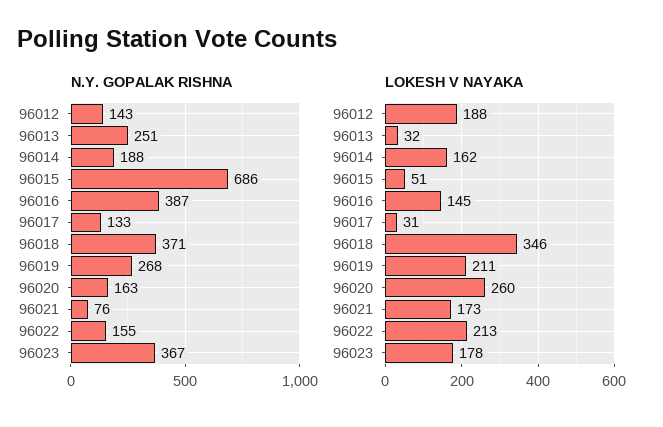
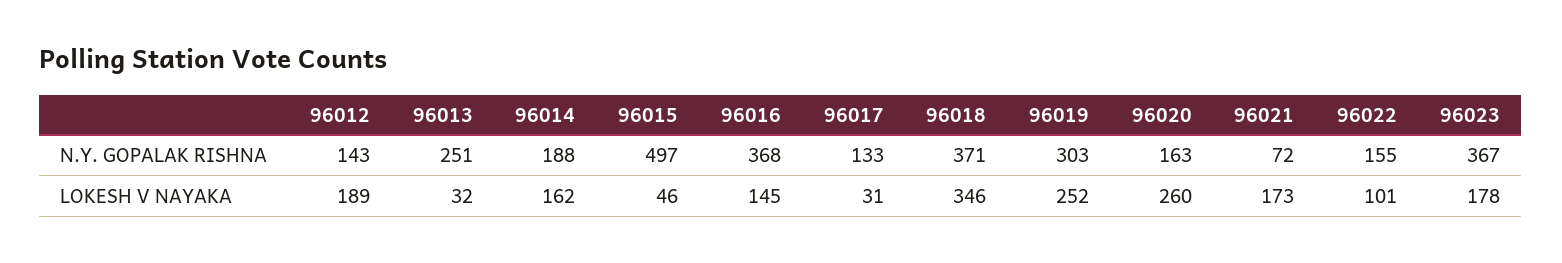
N.Y. GOPALAK RISHNA, 96015: 686 -> 497
N.Y. GOPALAK RISHNA, 96016: 387 -> 368
N.Y. GOPALAK RISHNA, 96019: 268 -> 303
N.Y. GOPALAK RISHNA, 96021: 76 -> 72
LOKESH V NAYAKA, 96012: 188 -> 189
LOKESH V NAYAKA, 96015: 51 -> 46
LOKESH V NAYAKA, 96019: 211 -> 252
LOKESH V NAYAKA, 96022: 213 -> 101

